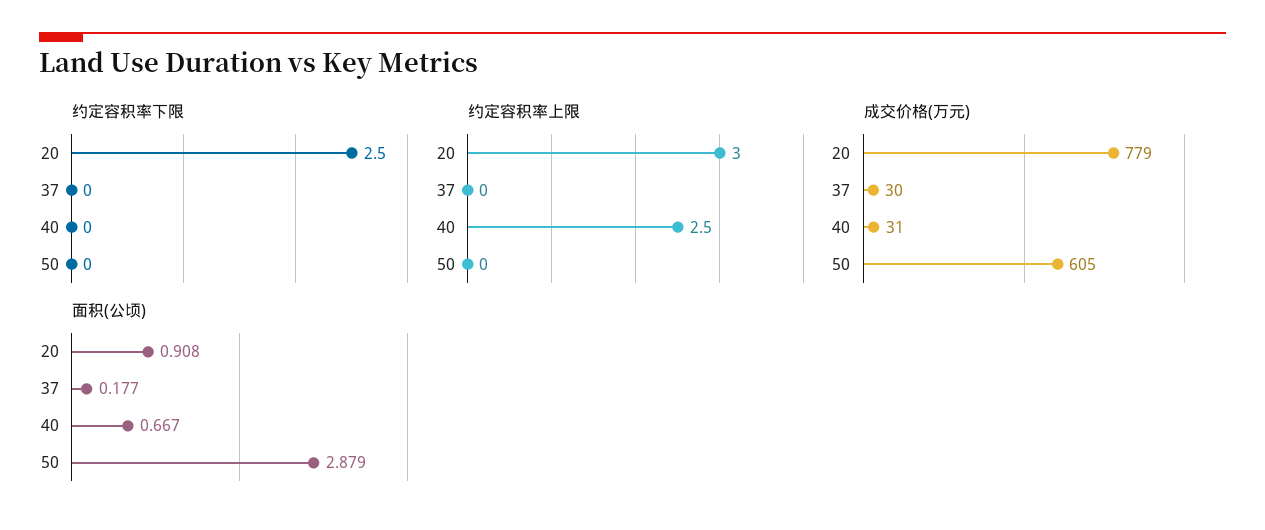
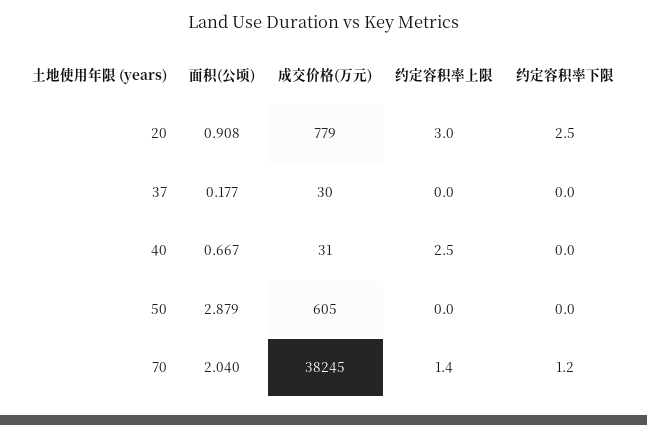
面积(公顷), 70: none -> 2.04
成交价格(万元), 70: none -> 38245
约定容积率上限, 70: none -> 1.4
约定容积率下限, 70: none -> 1.2

